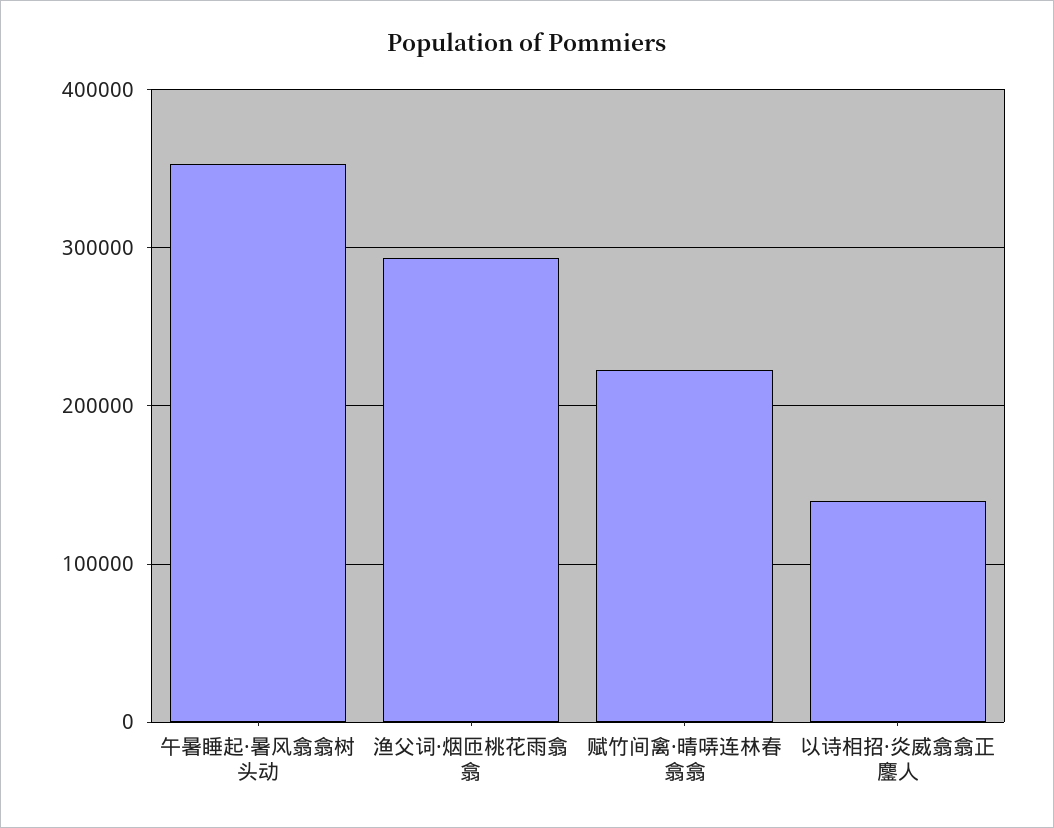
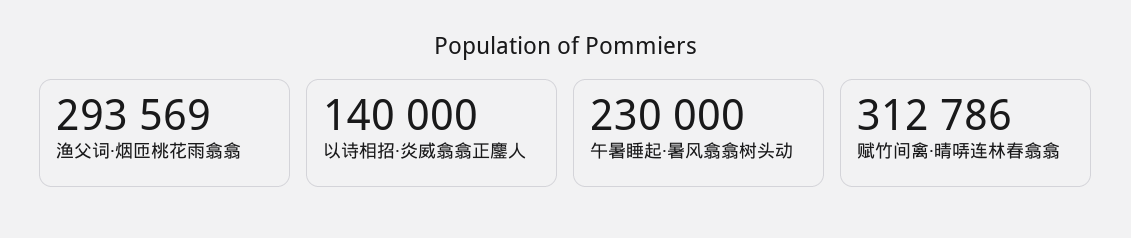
午暑睡起·暑风翕翕树头动: 350000 -> 230000
赋竹间禽·晴哢连林春翕翕: 220000 -> 312786

